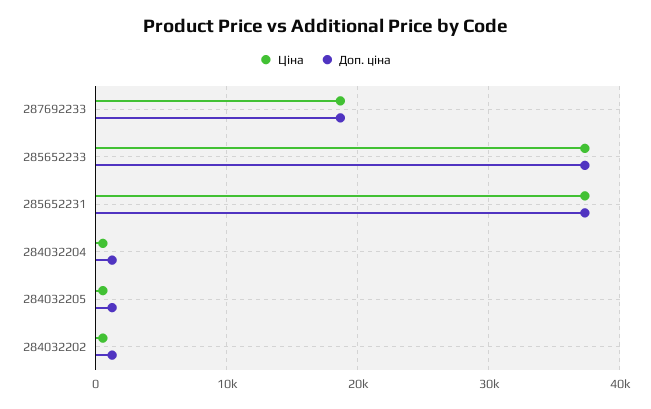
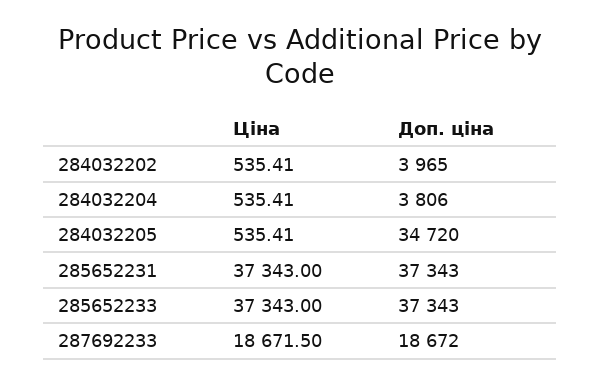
Доп. ціна, 284032204: 1000 -> 3806
Доп. ціна, 284032205: 1000 -> 34720
Доп. ціна, 284032202: 1000 -> 3965

